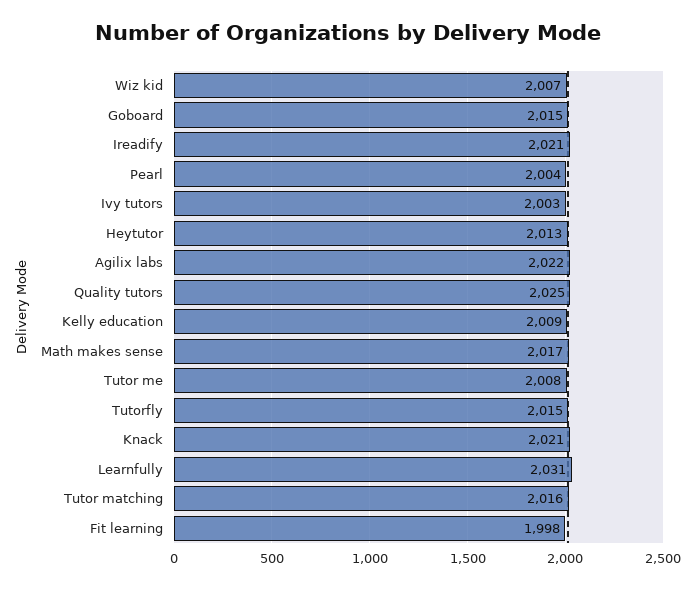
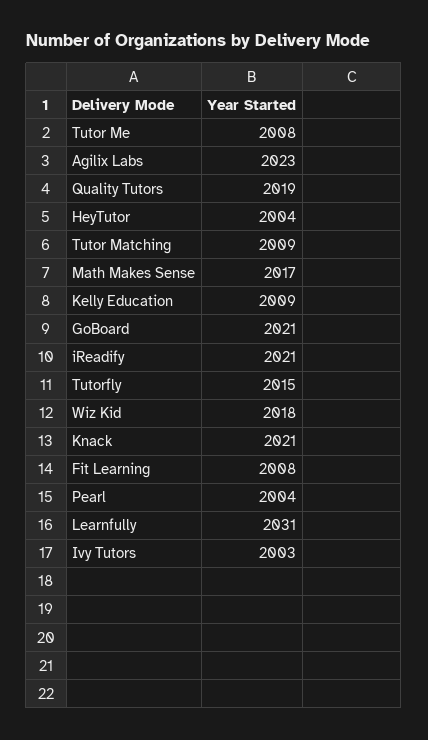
Wiz kid: 2007 -> 2018
Goboard: 2015 -> 2021
Heytutor: 2013 -> 2004
Agilix labs: 2022 -> 2023
Quality tutors: 2025 -> 2019
Tutor matching: 2016 -> 2009
Fit learning: 1998 -> 2008

